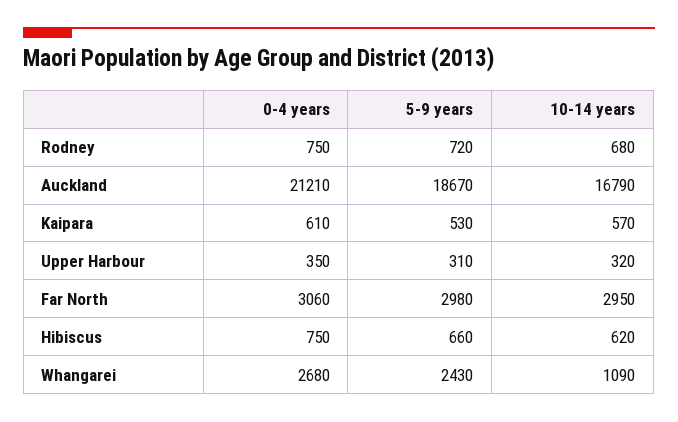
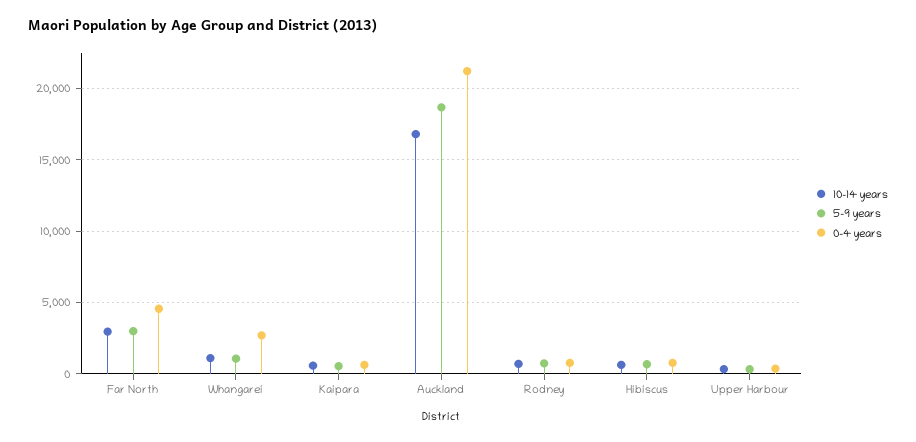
0-4 years, Far North: 3060 -> 4500
5-9 years, Whangarei: 2430 -> 1000

